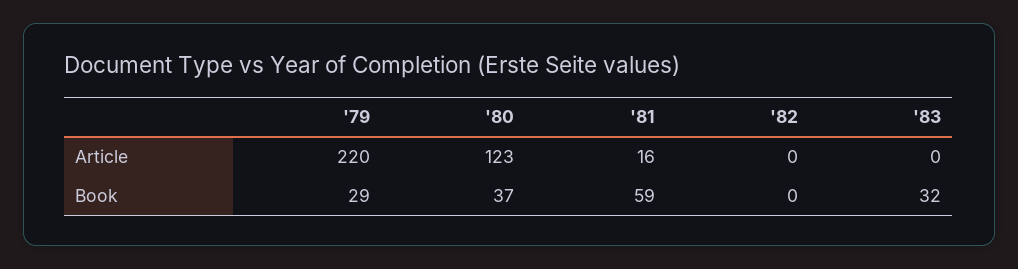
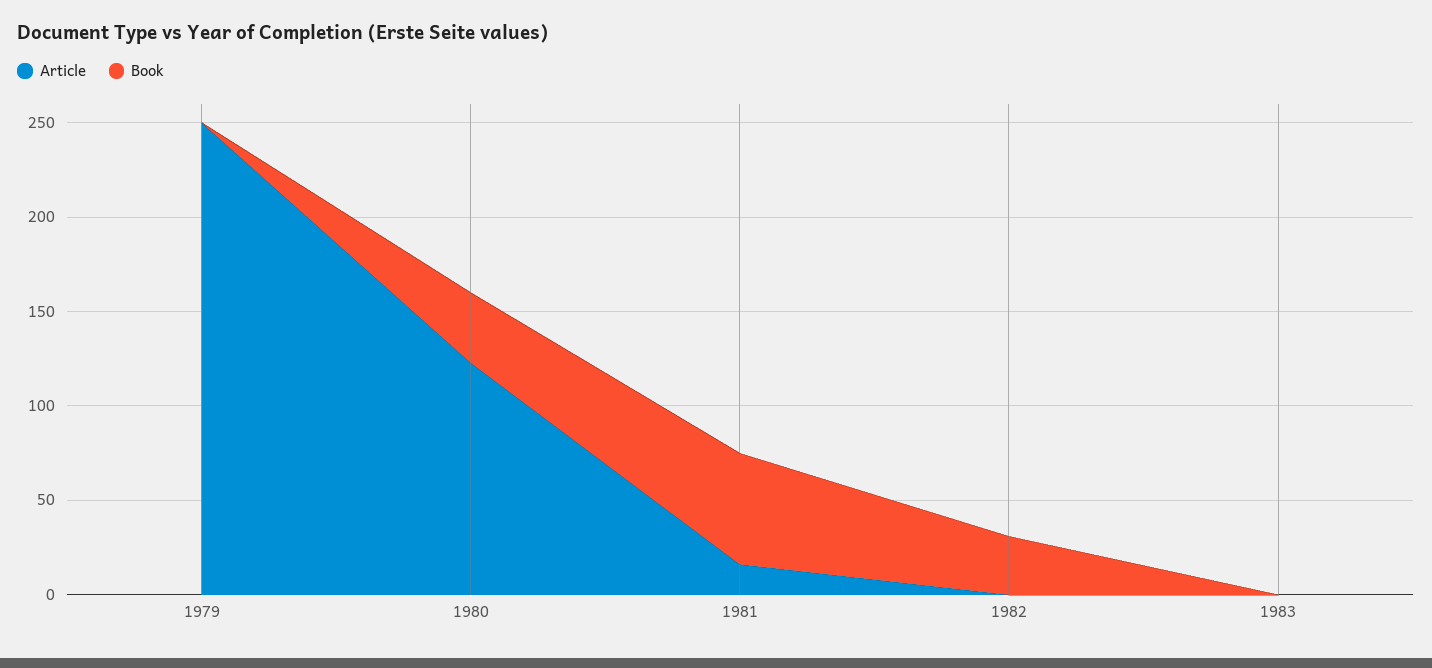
Article, '79: 220 -> 250
Book, '79: 29 -> 0
Book, '82: 0 -> 30
Book, '83: 32 -> 0

